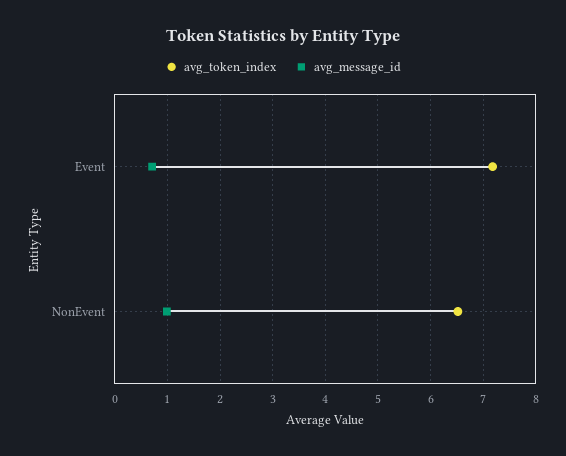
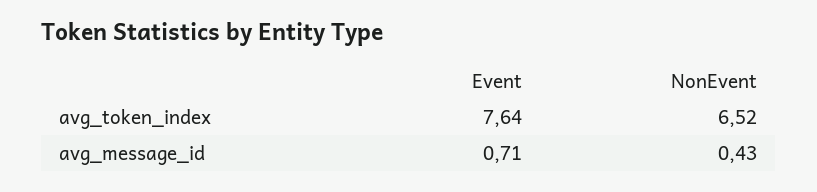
avg_token_index, Event: 7.2 -> 7.64
avg_message_id, NonEvent: 1 -> 0.43

